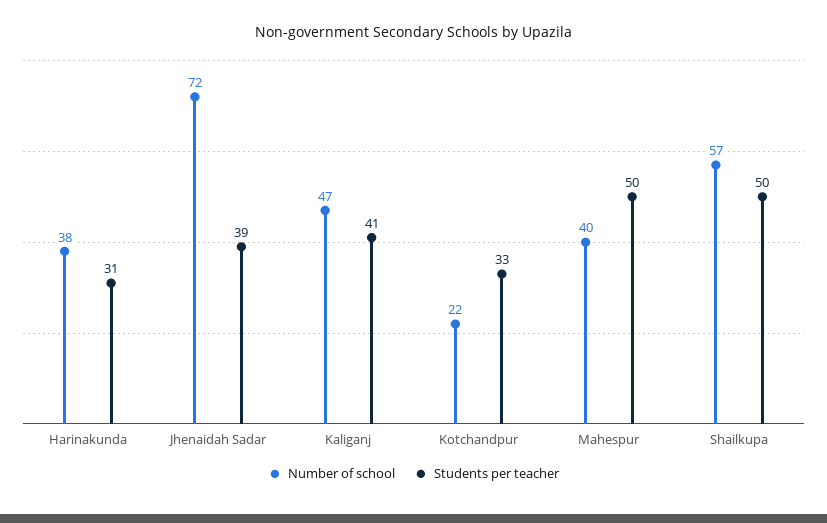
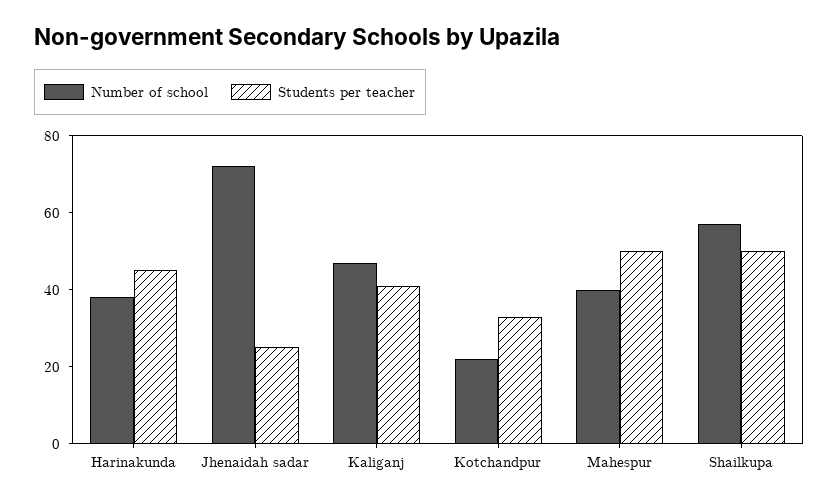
Students per teacher, Harinakunda: 31 -> 45
Students per teacher, Jhenaidah Sadar: 39 -> 25

